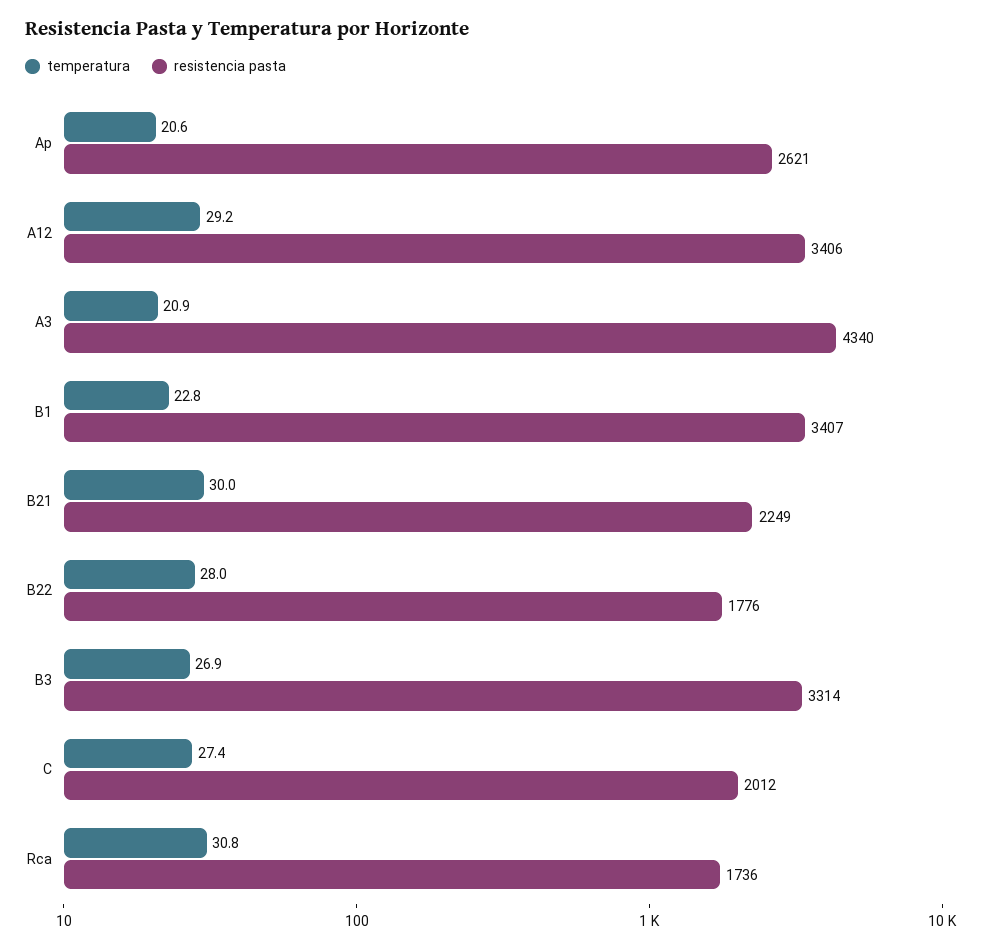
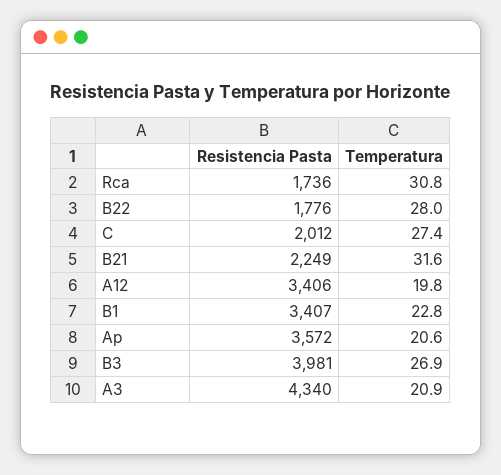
resistencia pasta, Ap: 2621 -> 3572
temperatura, A12: 29.2 -> 19.8
temperatura, B21: 30 -> 31.6
resistencia pasta, B3: 3314 -> 3981

